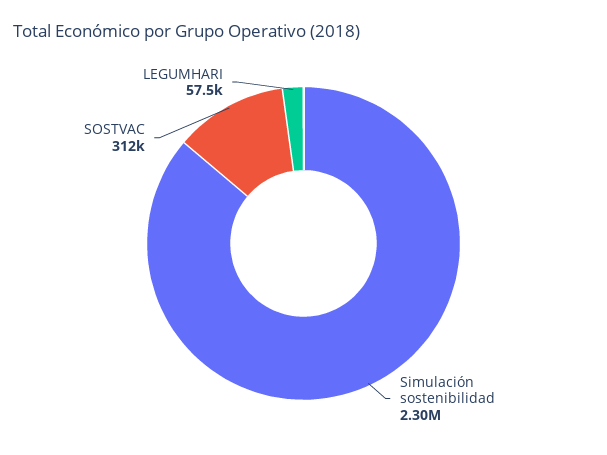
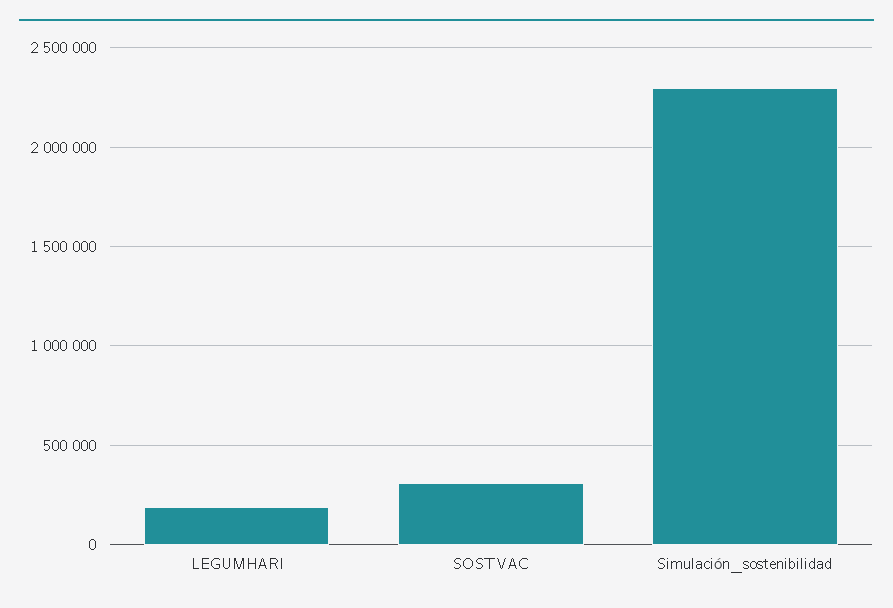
LEGUMHARI: 57500 -> 200000

